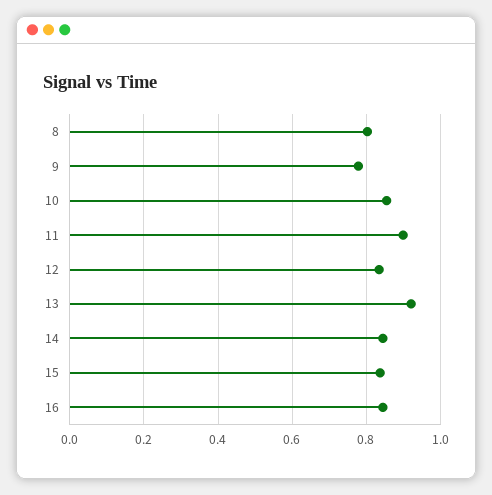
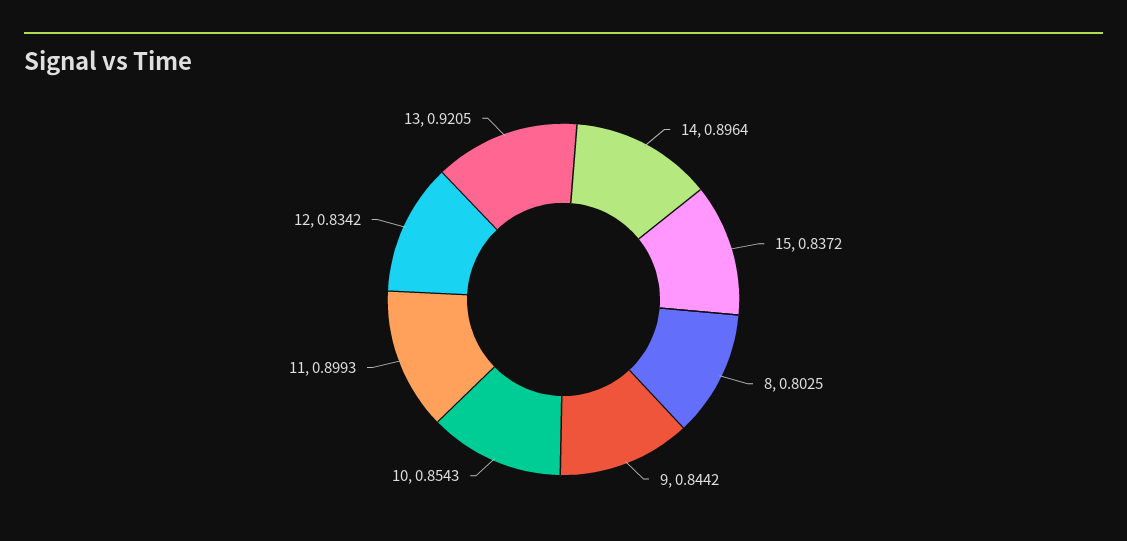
9: 0.78 -> 0.8442
14: 0.84 -> 0.8964
16: 0.84 -> none

